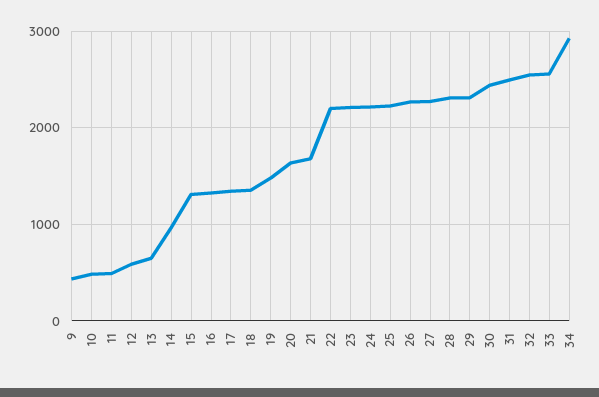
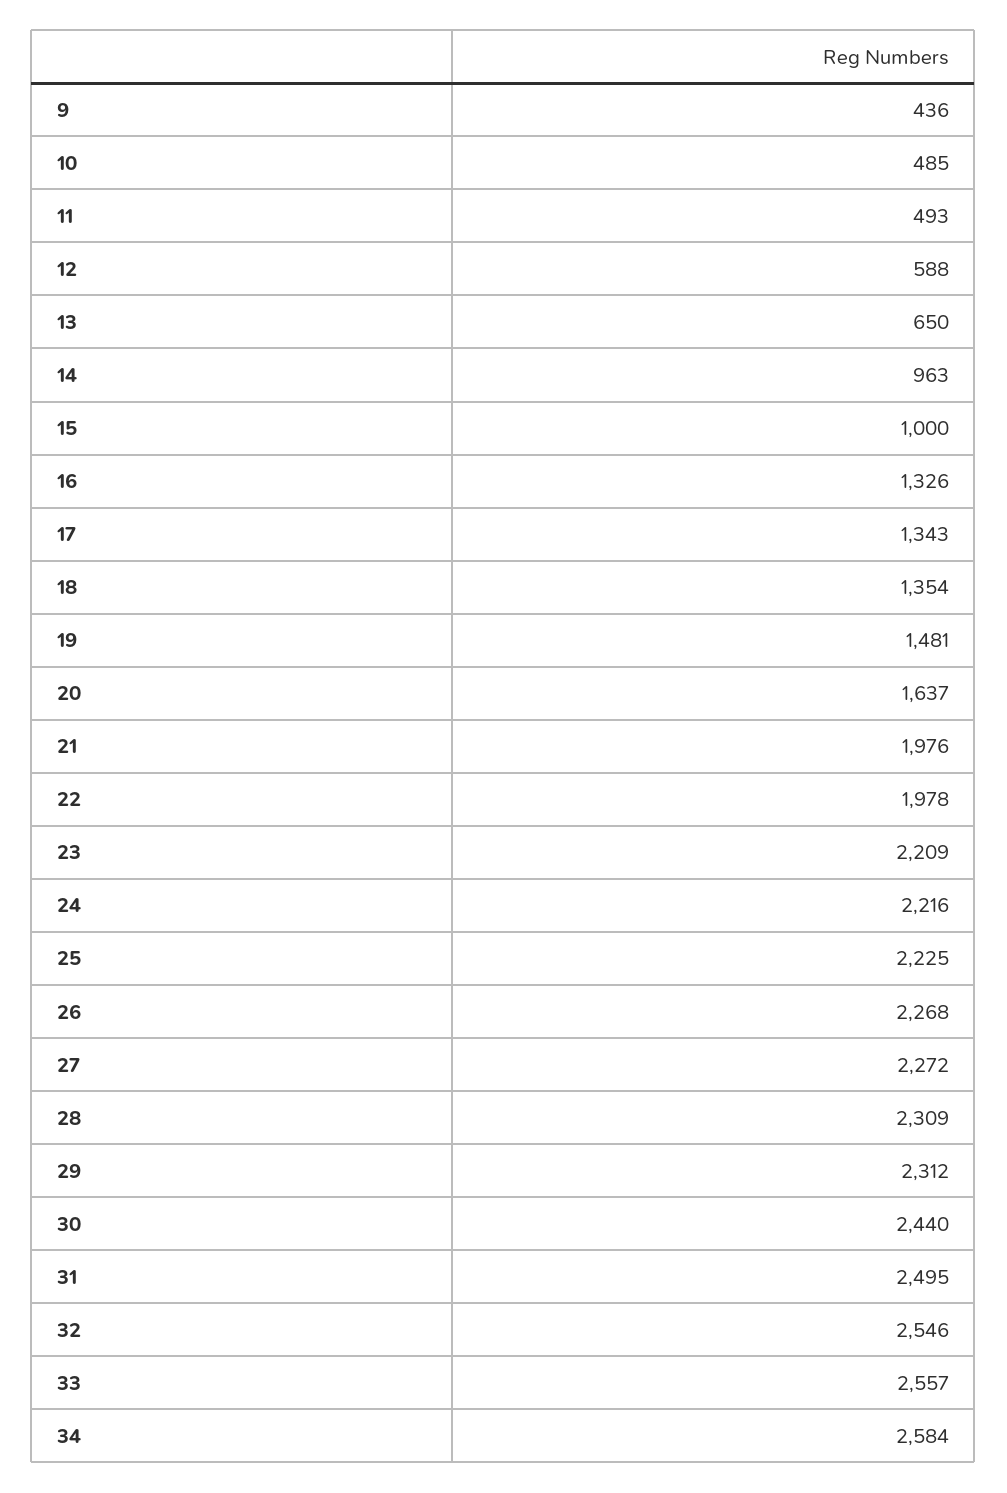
15: 1300 -> 1000
21: 1700 -> 1976
22: 2200 -> 1978
34: 2900 -> 2584

